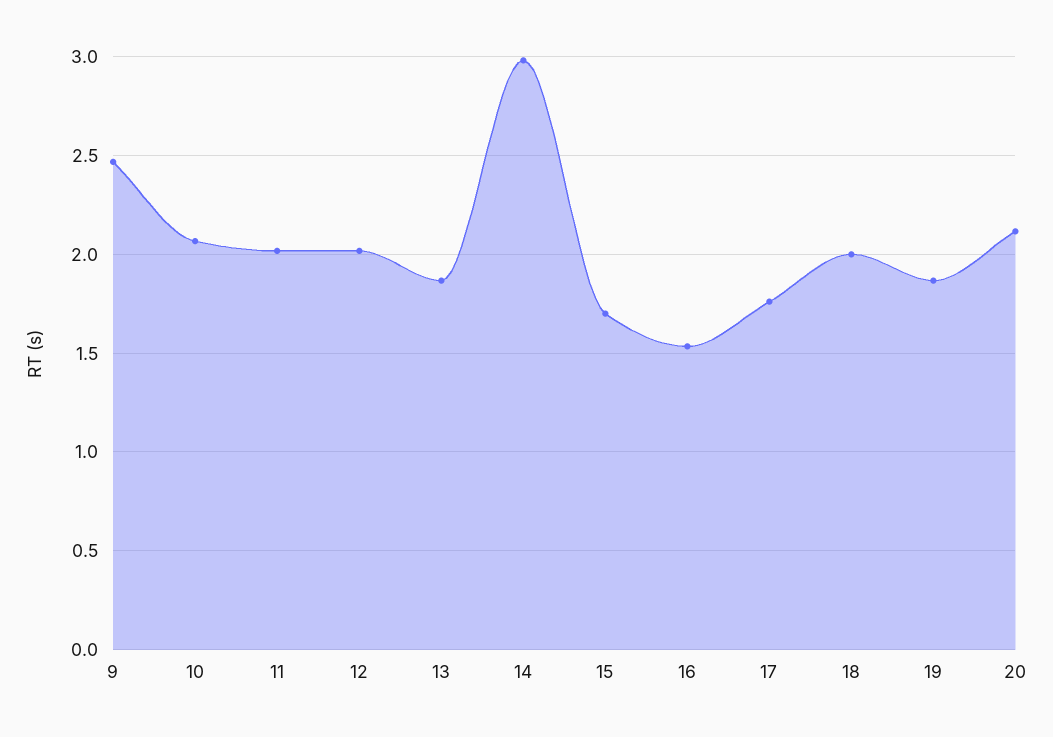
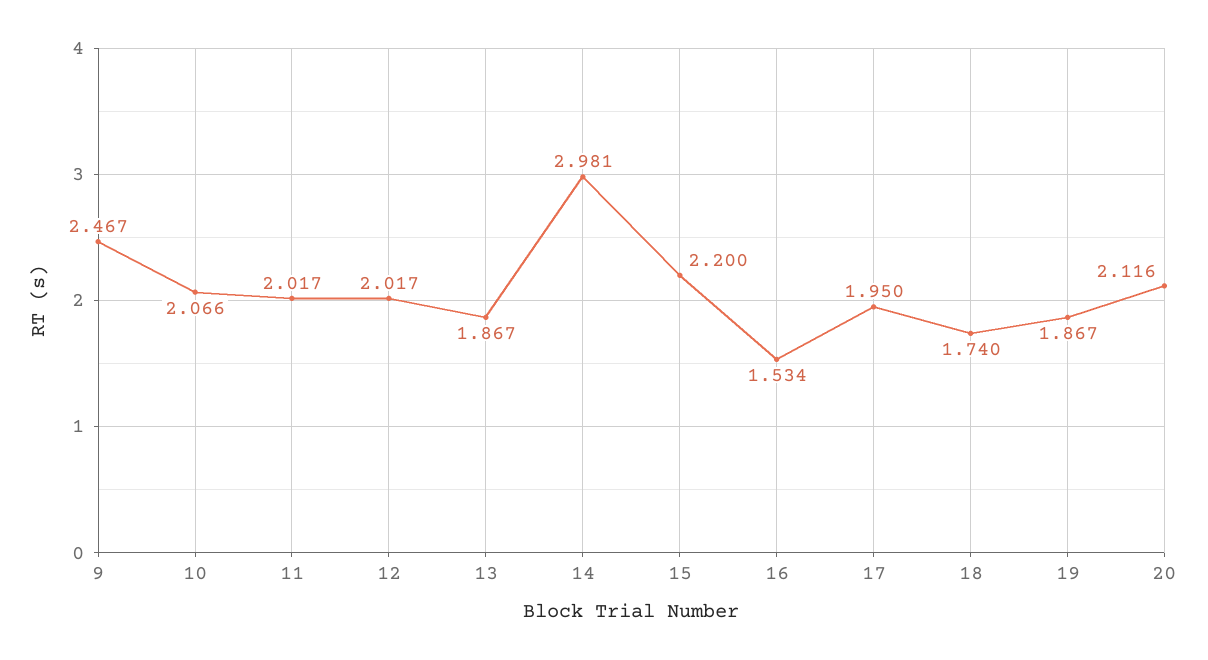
15: 1.7 -> 2.2
17: 1.75 -> 1.95
18: 2 -> 1.74

